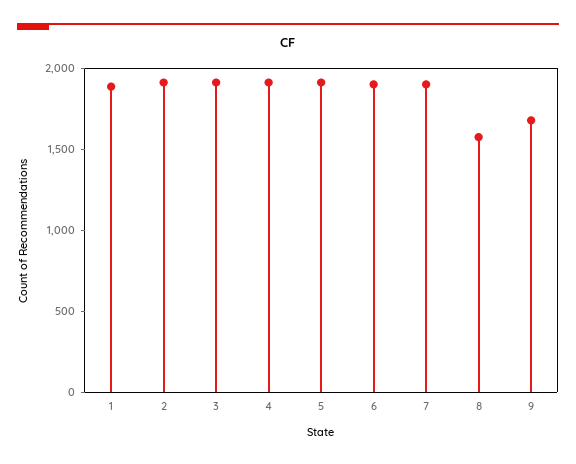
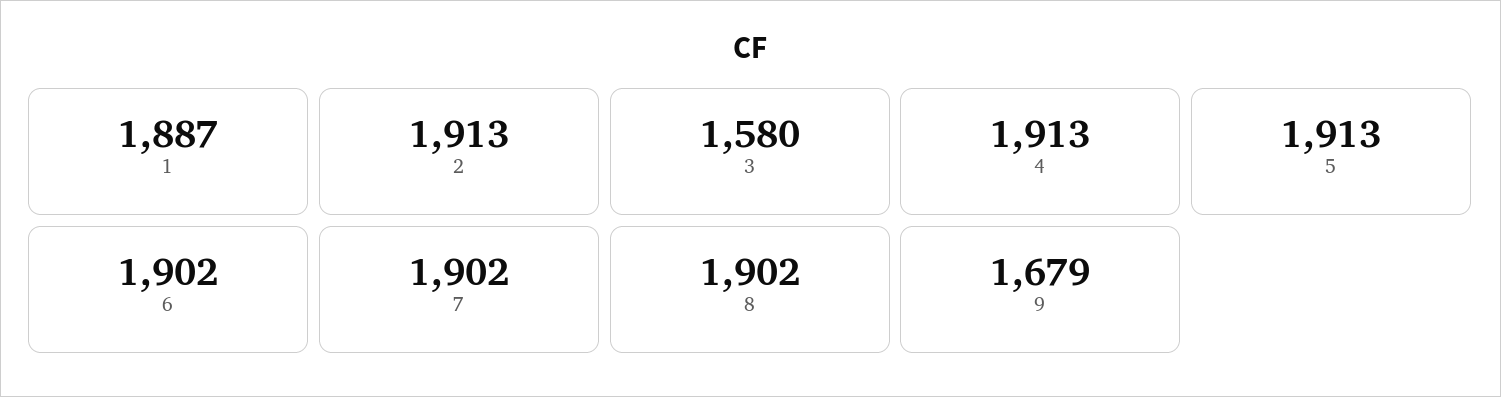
3: 1900 -> 1580
8: 1600 -> 1902

